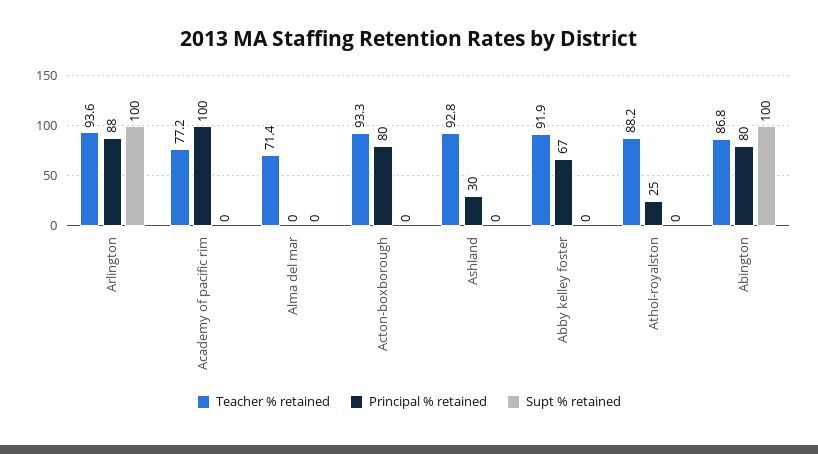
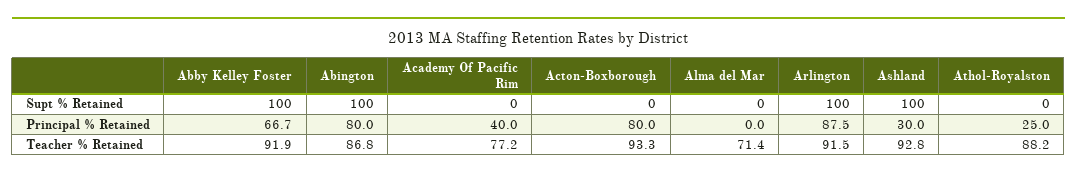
Teacher % retained, Arlington: 93.6 -> 91.5
Principal % retained, Academy of pacific rim: 100 -> 40
Supt % retained, Ashland: 0 -> 100
Supt % retained, Abby kelley foster: 0 -> 100

